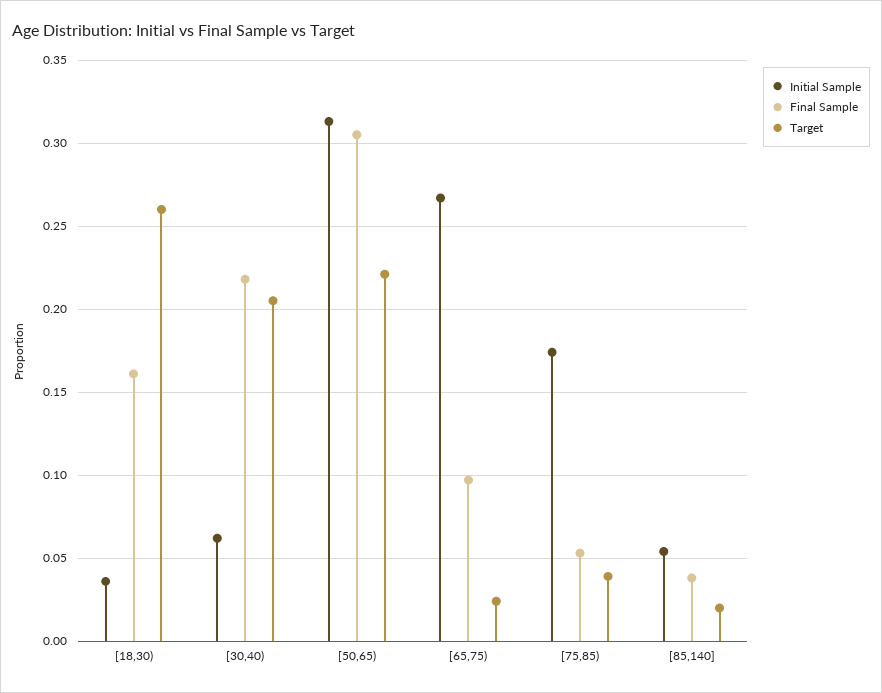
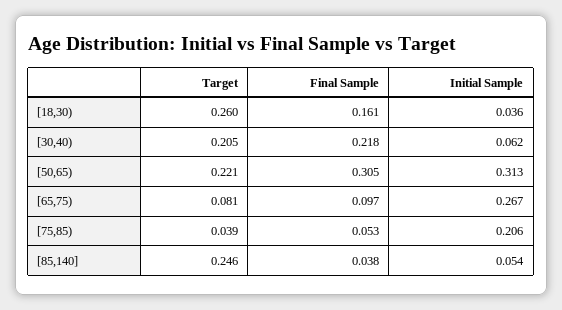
Target, [65,75): 0.025 -> 0.081
Initial Sample, [75,85): 0.175 -> 0.206
Target, [85,140]: 0.02 -> 0.246

